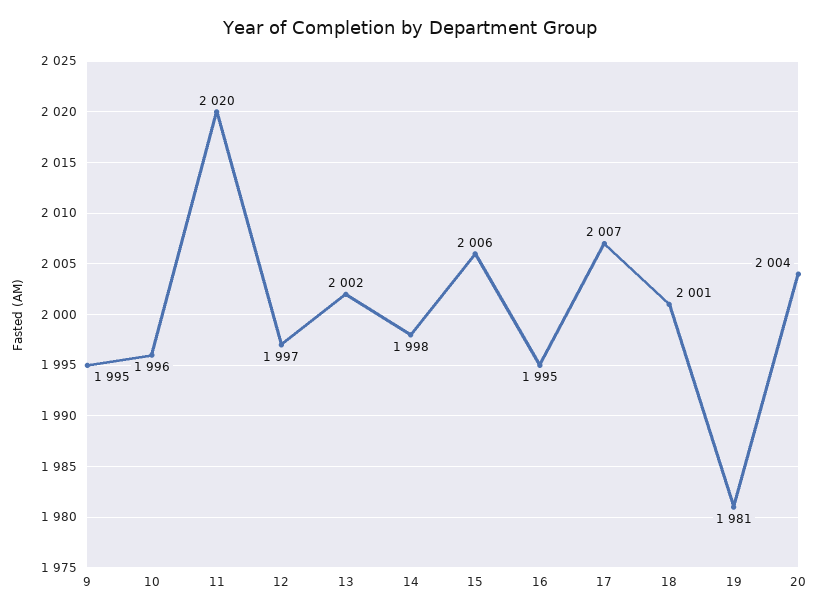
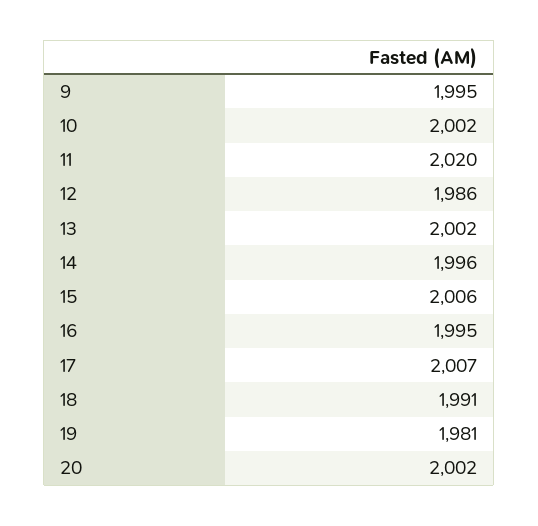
10: 1996 -> 2002
12: 1997 -> 1986
14: 1998 -> 1996
18: 2001 -> 1991
20: 2004 -> 2002

